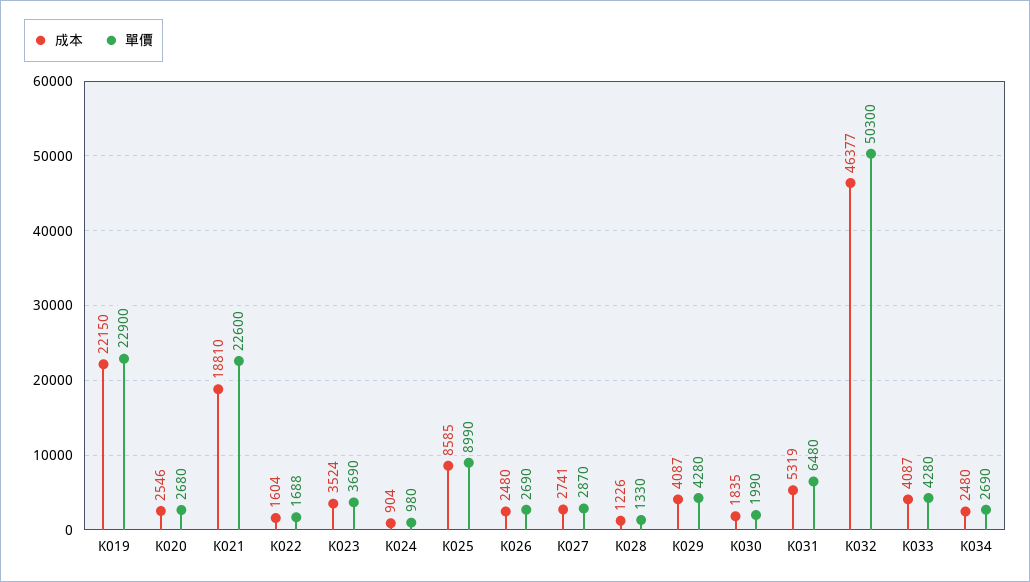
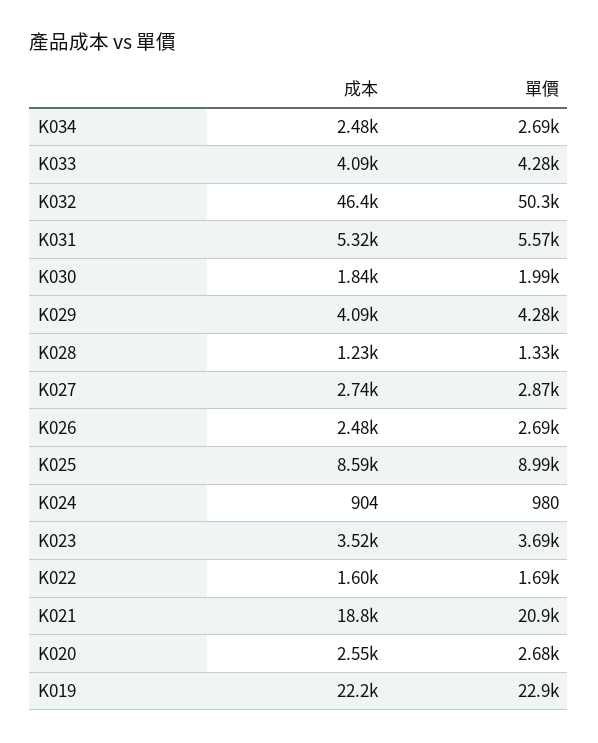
單價, K021: 22600 -> 20900
單價, K031: 6480 -> 5570

